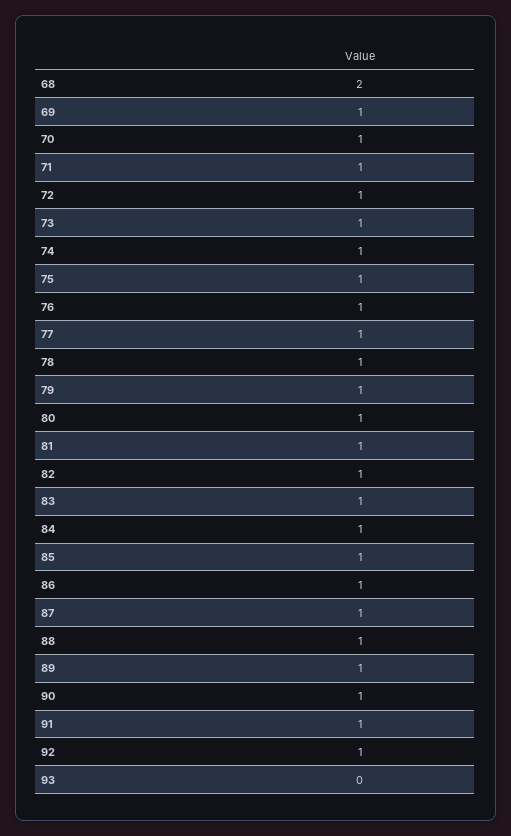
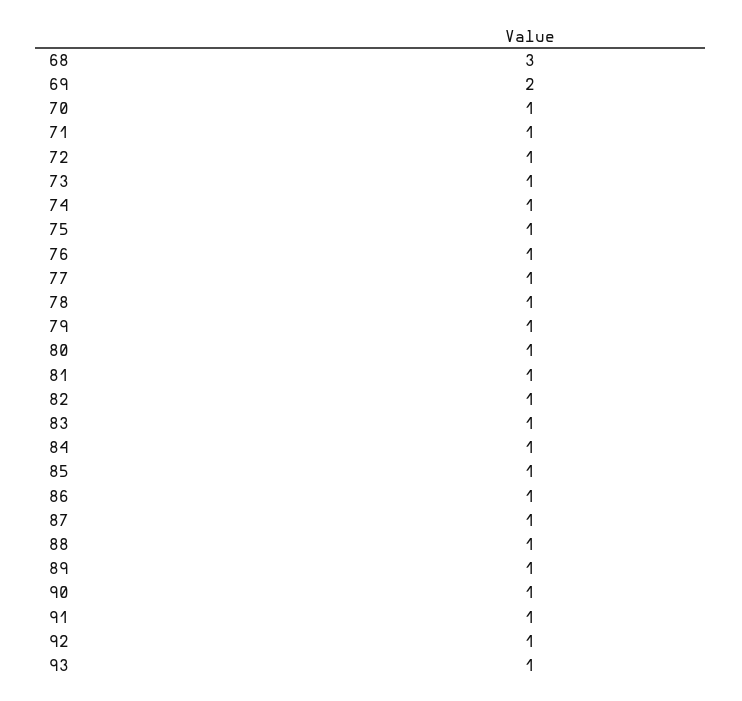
68: 2 -> 3
69: 1 -> 2
93: 0 -> 1

